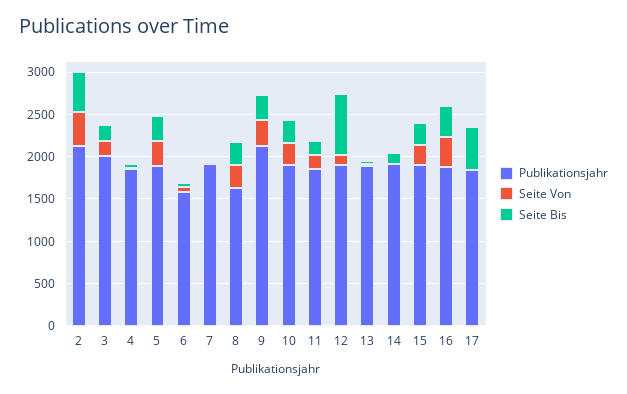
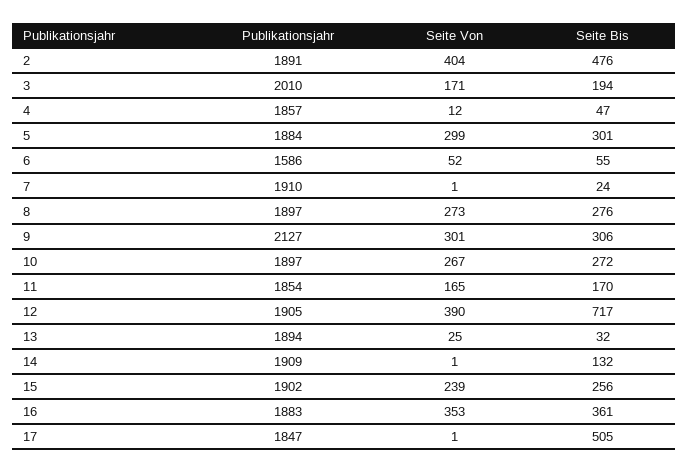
Publikationsjahr, 2: 2100 -> 1891
Publikationsjahr, 8: 1600 -> 1897
Seite Von, 12: 100 -> 390

